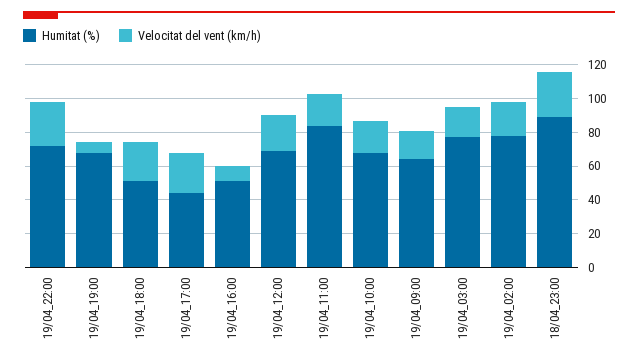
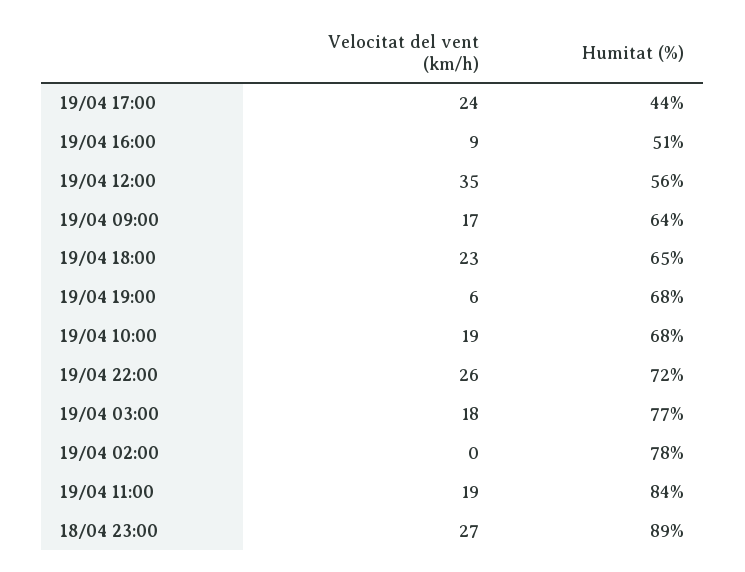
Humitat (%), 19/04_18:00: 50 -> 65
Humitat (%), 19/04_12:00: 70 -> 56
Velocitat del vent (km/h), 19/04_12:00: 20 -> 35
Velocitat del vent (km/h), 19/04_02:00: 20 -> 0

